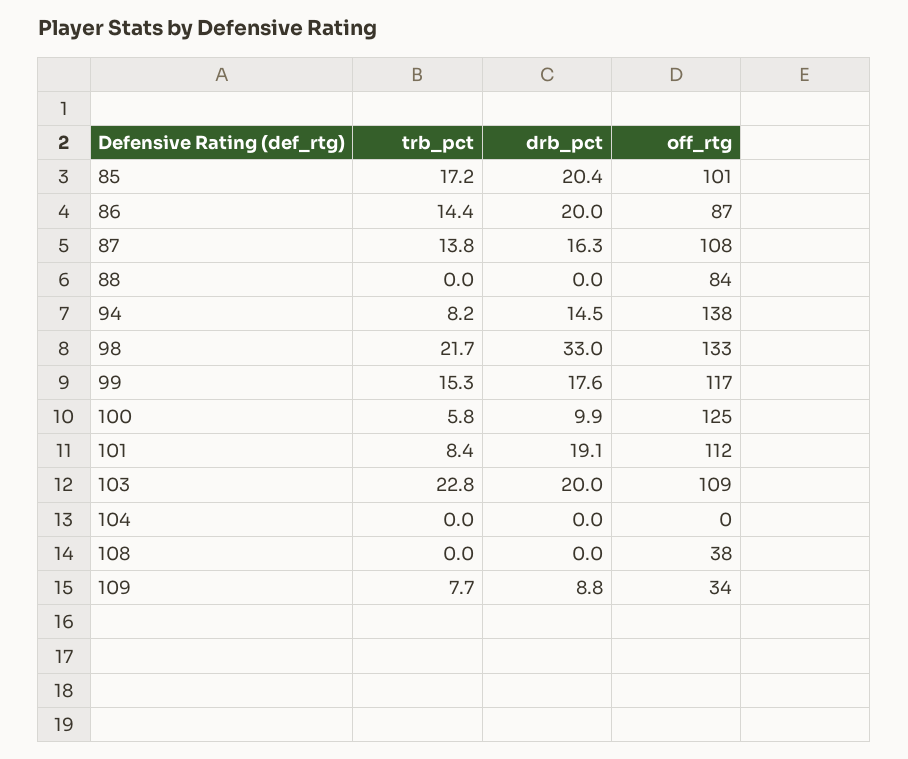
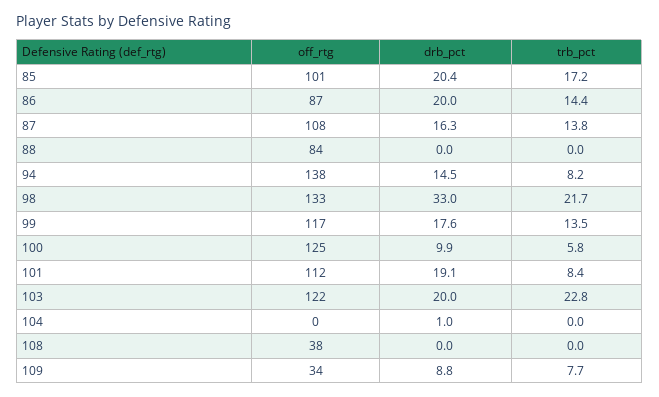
trb_pct, 99: 15.3 -> 13.5
off_rtg, 103: 109 -> 122
drb_pct, 104: 0 -> 1

